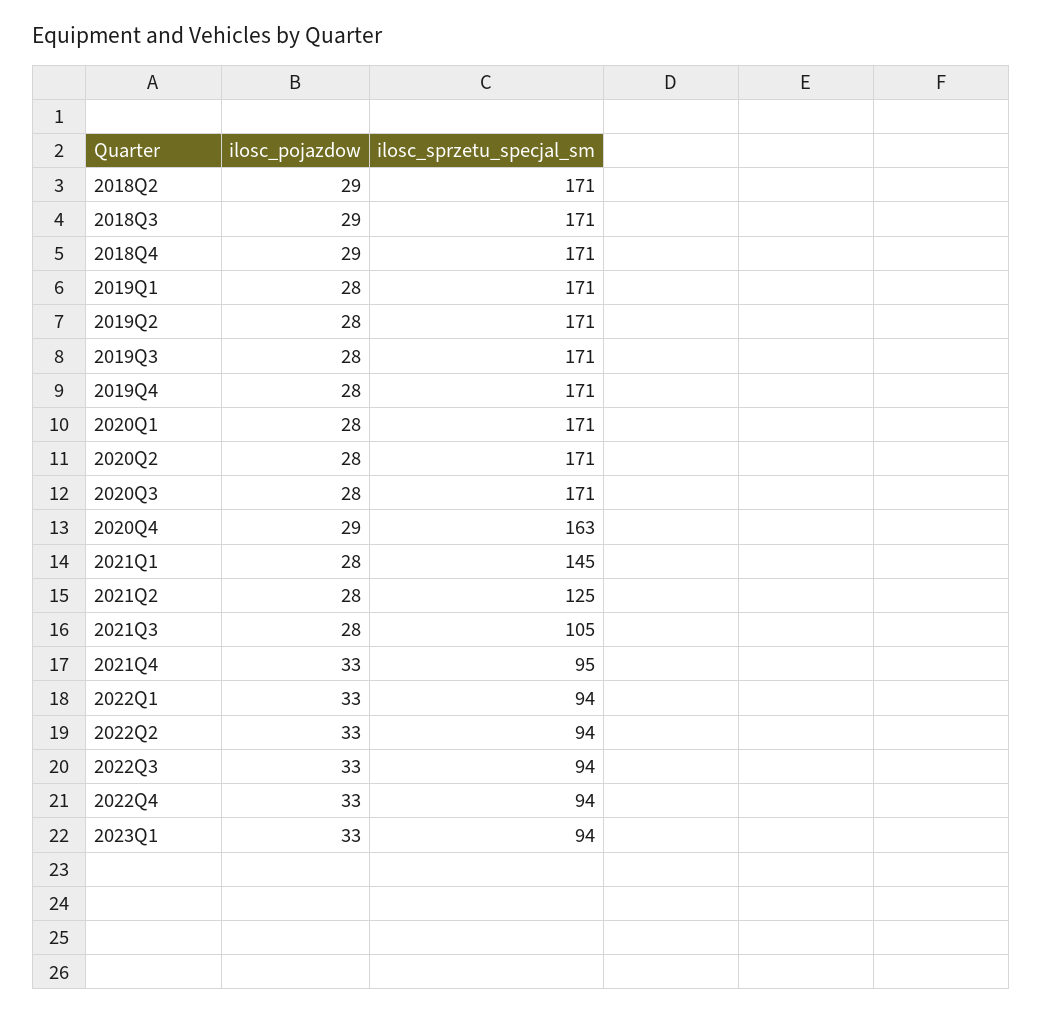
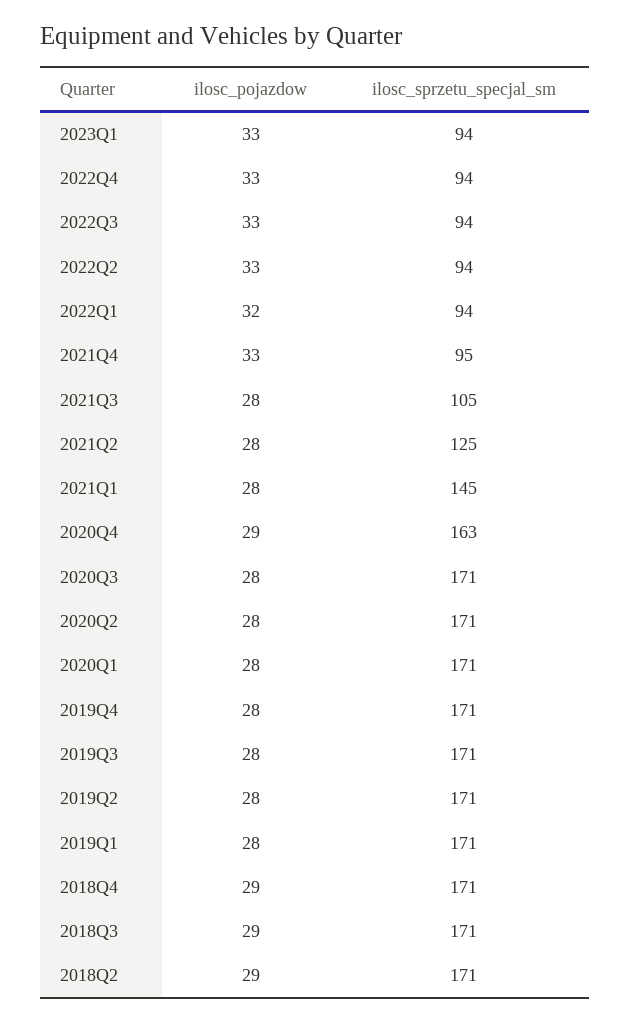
ilosc_pojazdow, 2022Q1: 33 -> 32

